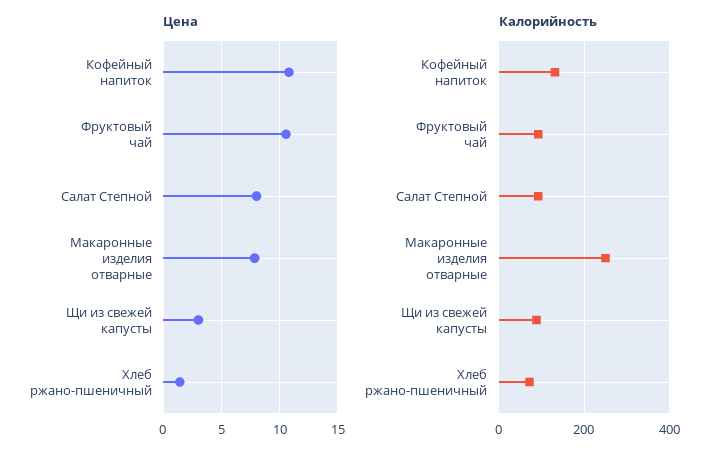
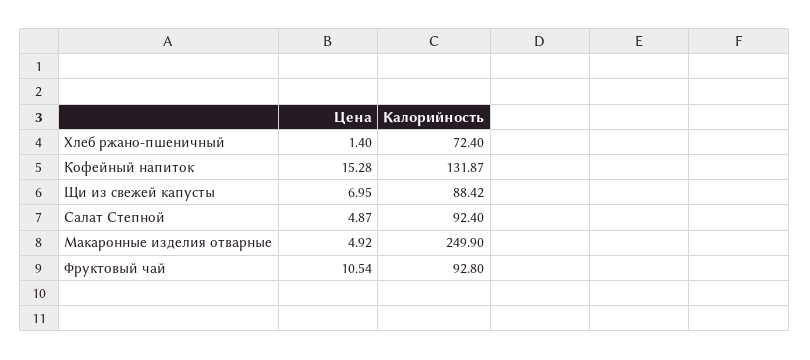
Цена, Кофейный напиток: 11 -> 15.28
Цена, Салат Степной: 8 -> 4.87
Цена, Макаронные изделия отварные: 8 -> 4.92
Цена, Щи из свежей капусты: 3 -> 6.95

